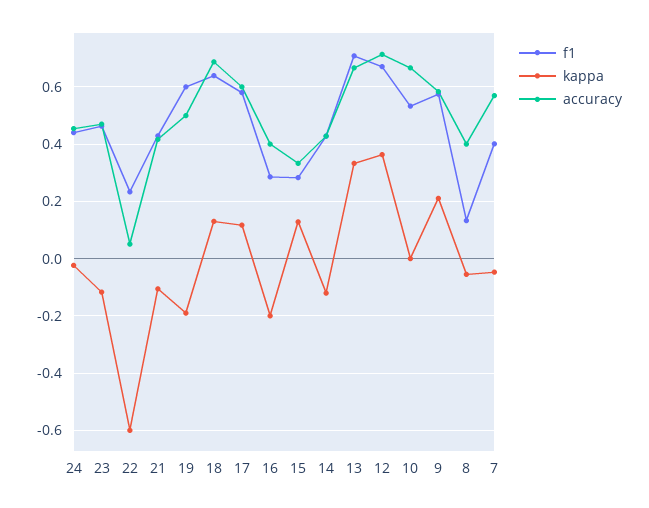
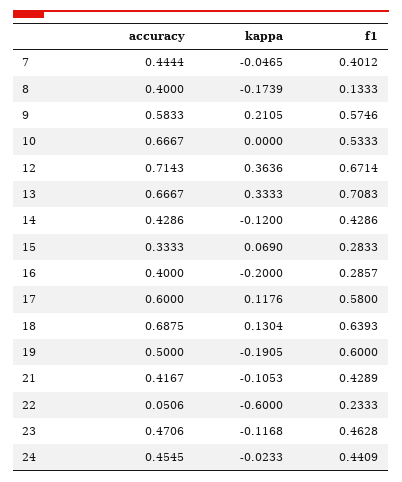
kappa, 15: 0.125 -> 0.069
kappa, 8: -0.05 -> -0.1739
accuracy, 7: 0.575 -> 0.4444

